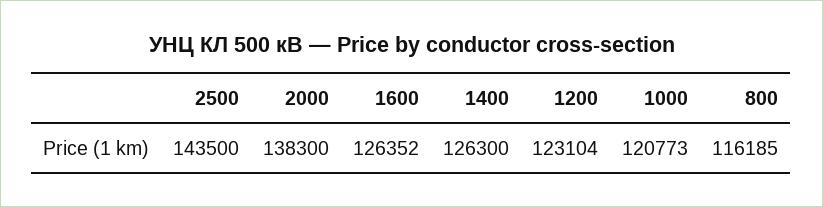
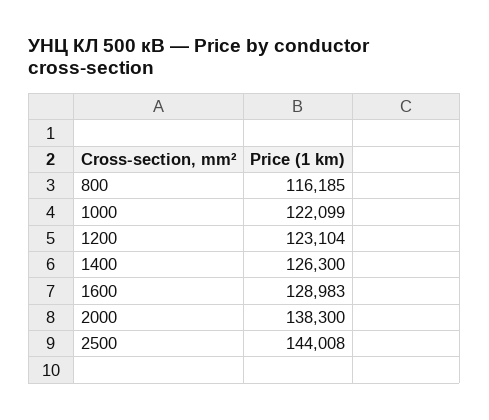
2500: 143500 -> 144008
1600: 126352 -> 128983
1000: 120773 -> 122099

